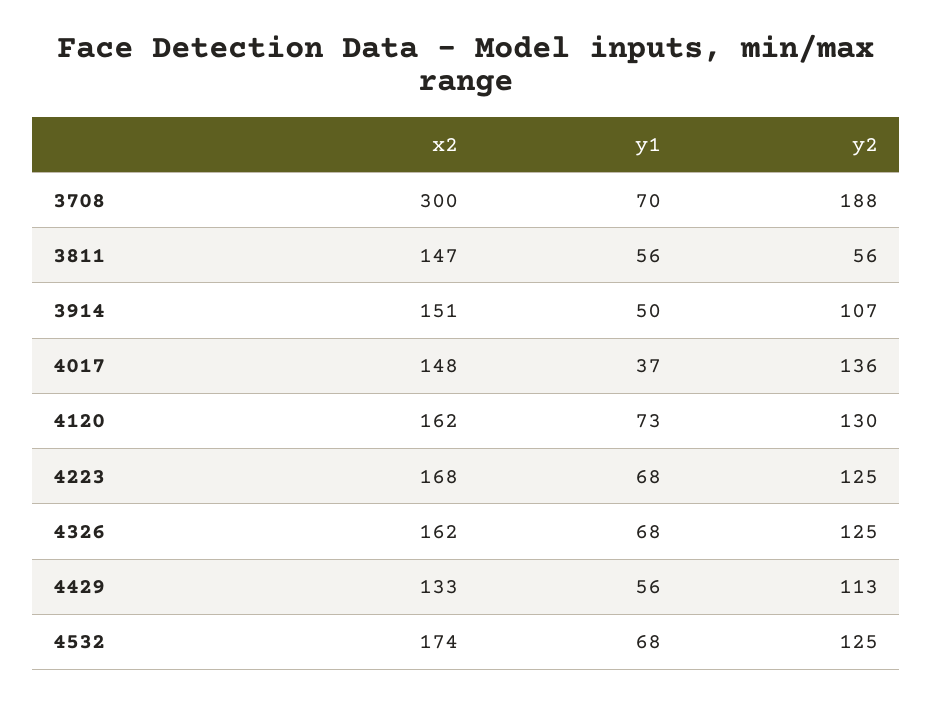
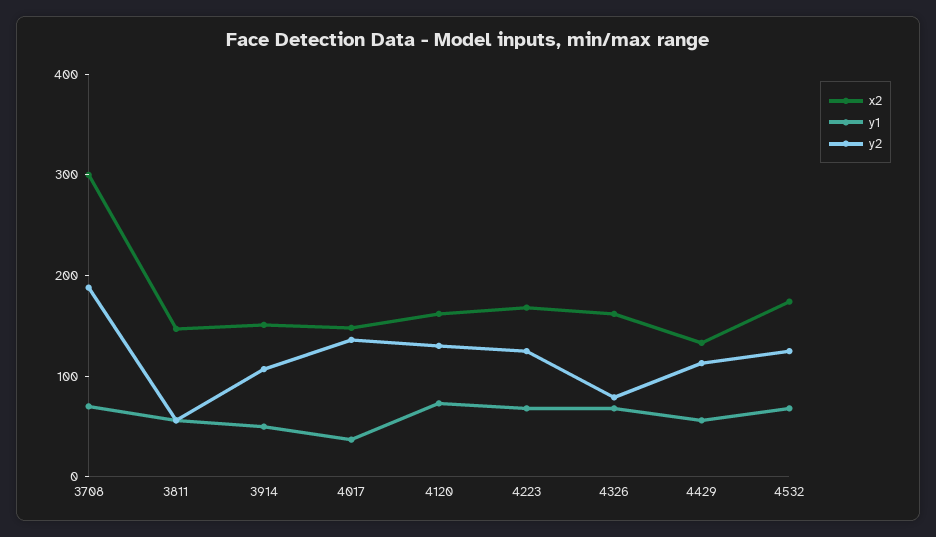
y2, 4326: 125 -> 80

